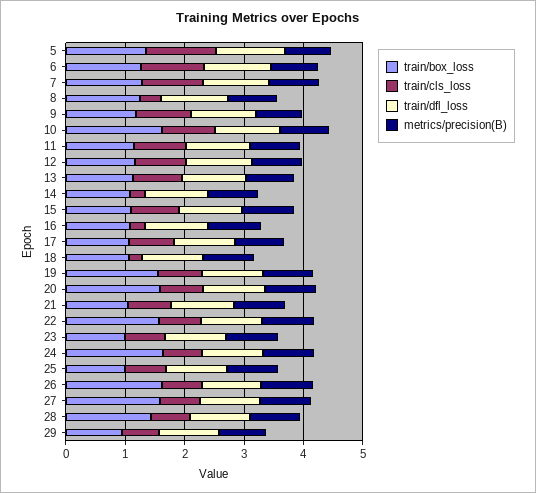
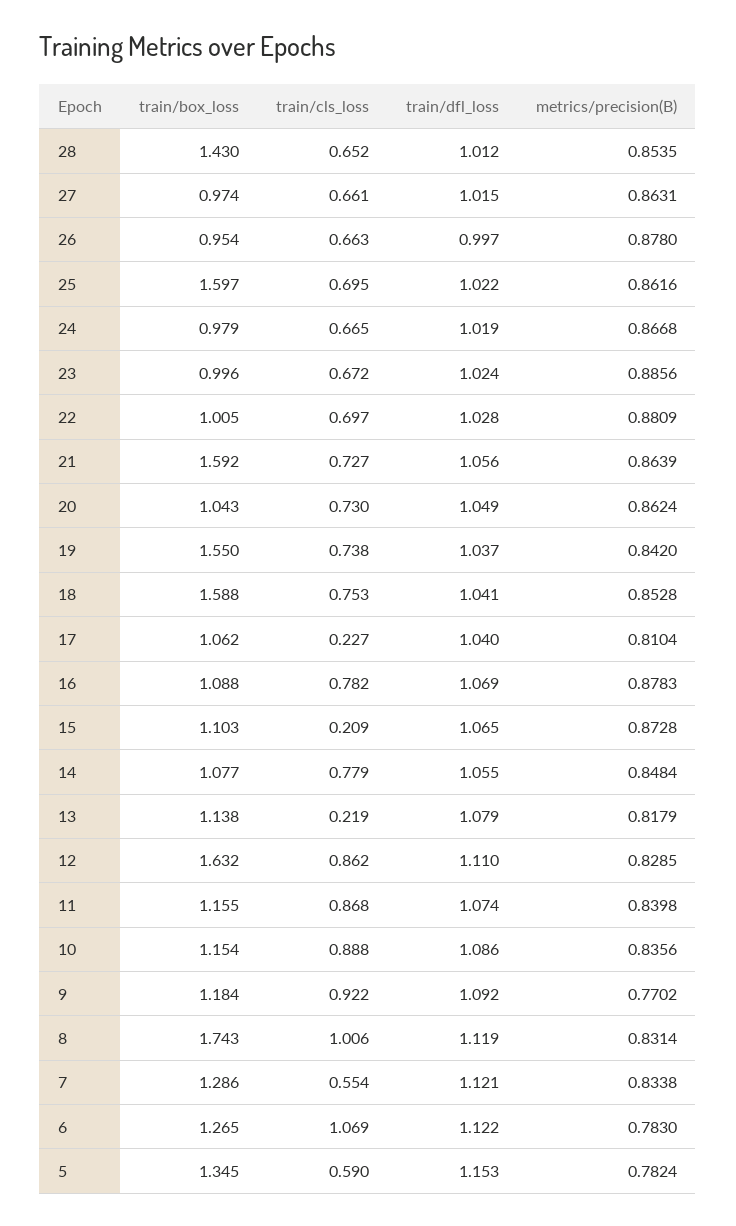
train/cls_loss, 5: 1.2 -> 0.59
train/cls_loss, 7: 1 -> 0.554
train/box_loss, 8: 1.2 -> 1.743
train/cls_loss, 8: 0.4 -> 1.006
train/box_loss, 10: 1.6 -> 1.154
train/box_loss, 12: 1.2 -> 1.632
train/cls_loss, 13: 0.8 -> 0.219
train/cls_loss, 14: 0.2 -> 0.779
train/cls_loss, 15: 0.8 -> 0.209
train/cls_loss, 16: 0.2 -> 0.782
train/cls_loss, 17: 0.8 -> 0.227
train/box_loss, 18: 1 -> 1.588
train/cls_loss, 18: 0.2 -> 0.753
train/box_loss, 20: 1.6 -> 1.043
train/box_loss, 21: 1 -> 1.592
train/box_loss, 22: 1.6 -> 1.005
train/box_loss, 24: 1.6 -> 0.979
train/box_loss, 25: 1 -> 1.597
train/box_loss, 26: 1.6 -> 0.954
train/box_loss, 27: 1.6 -> 0.974
train/box_loss, 29: 1 -> none
train/cls_loss, 29: 0.6 -> none
train/dfl_loss, 29: 1 -> none
metrics/precision(B), 29: 0.8 -> none

